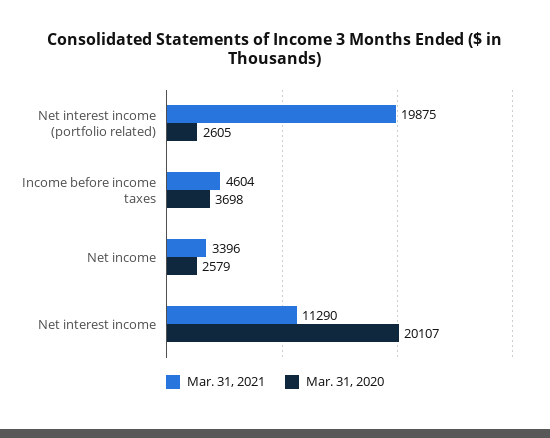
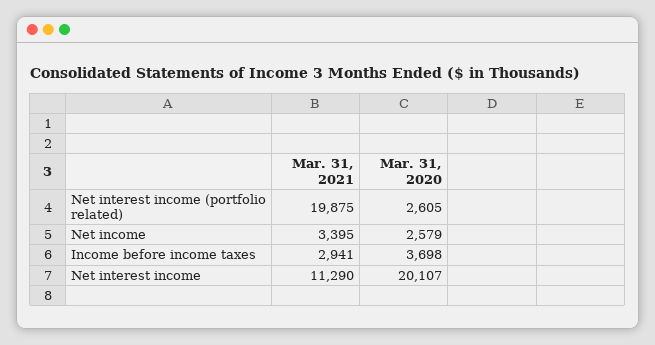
Mar. 31, 2021, Income before income taxes: 4604 -> 2941
Mar. 31, 2021, Net income: 3396 -> 3395

